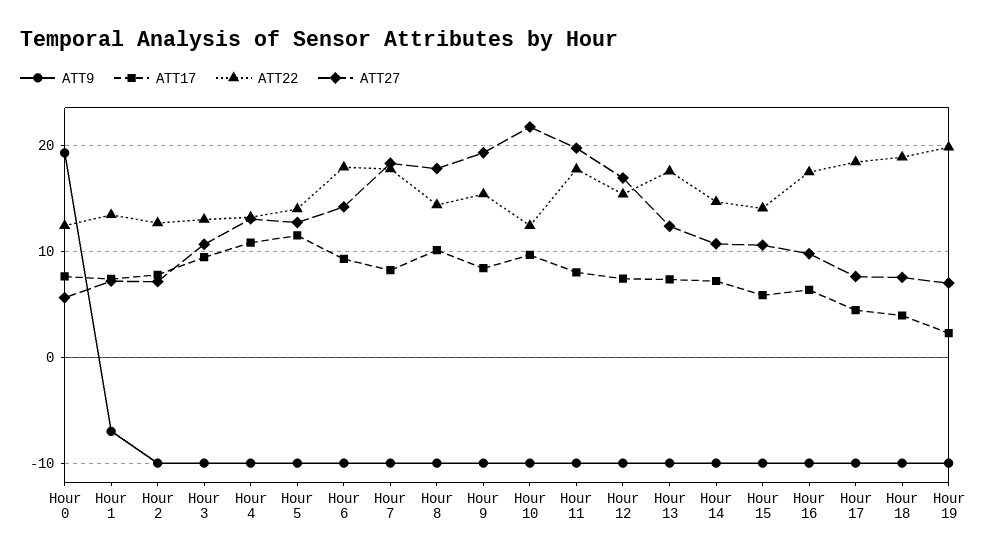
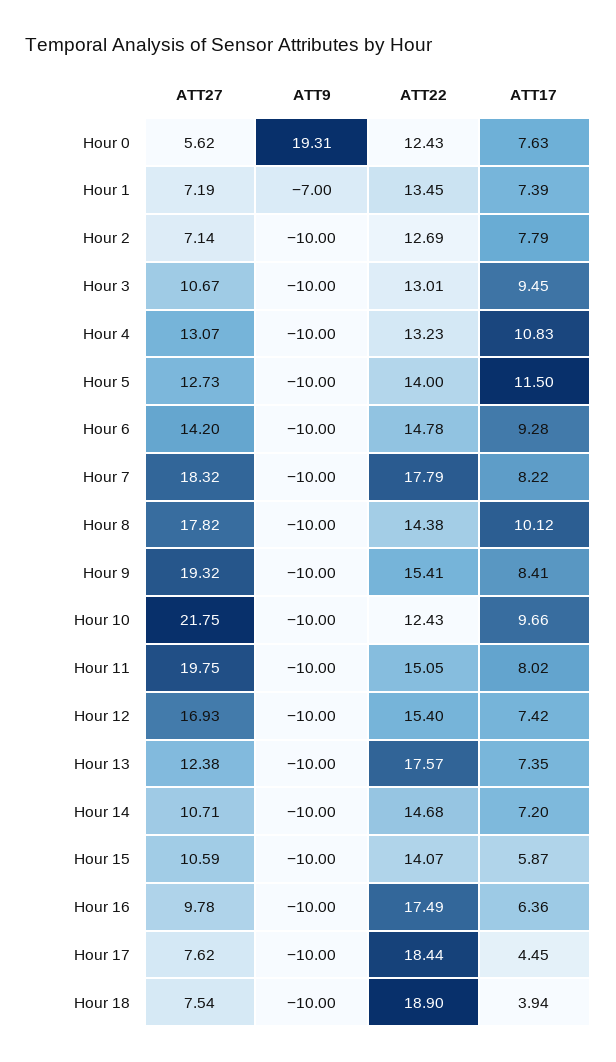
ATT22, Hour 6: 18 -> 14.78
ATT22, Hour 11: 18 -> 15.05
ATT9, Hour 19: -10 -> none
ATT17, Hour 19: 2 -> none
ATT22, Hour 19: 20 -> none
ATT27, Hour 19: 7 -> none

